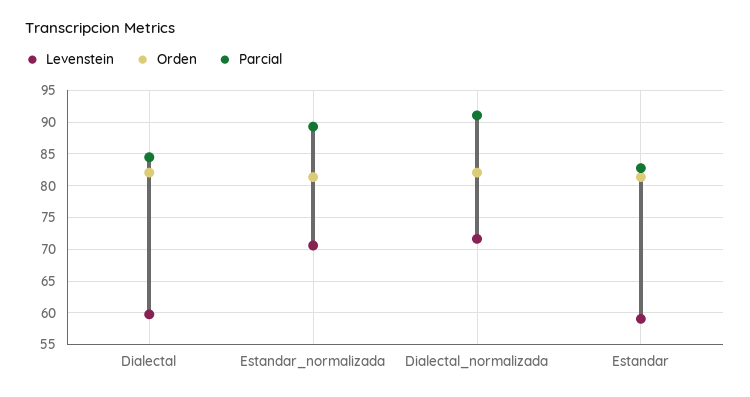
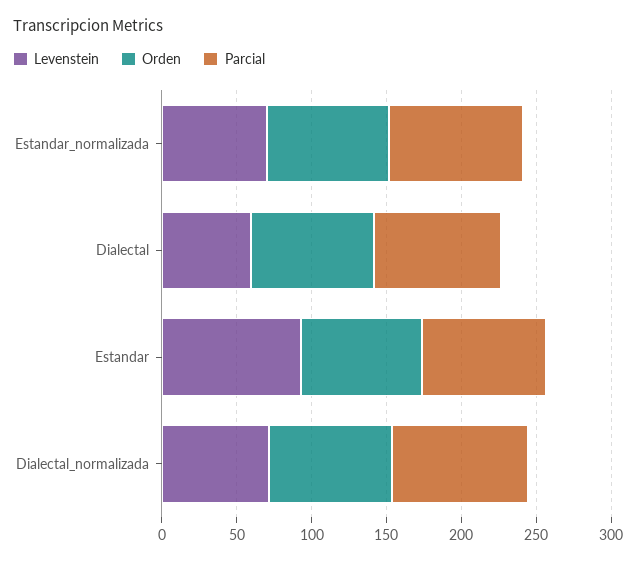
Levenstein, Estandar: 59 -> 90

